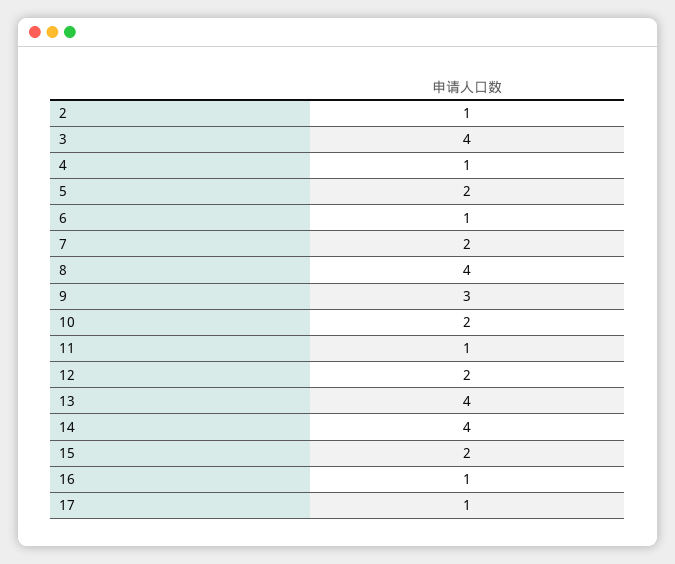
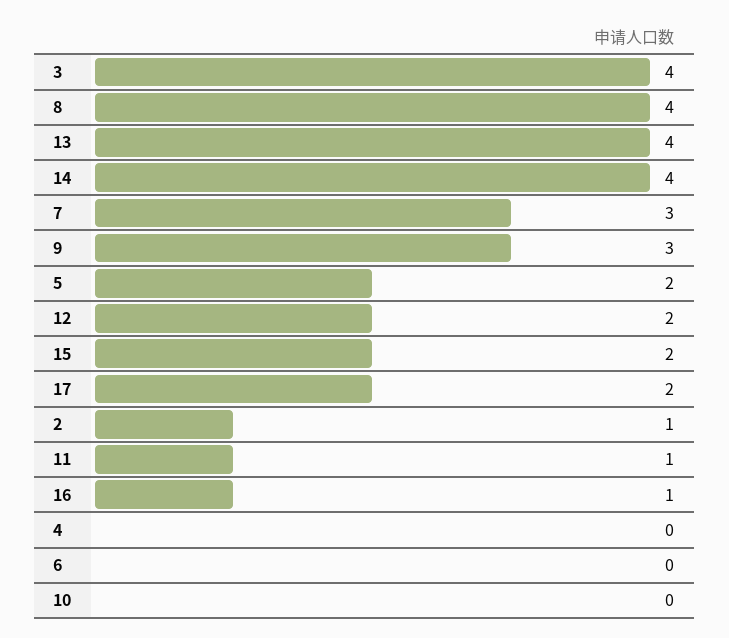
4: 1 -> 0
6: 1 -> 0
7: 2 -> 3
10: 2 -> 0
17: 1 -> 2

